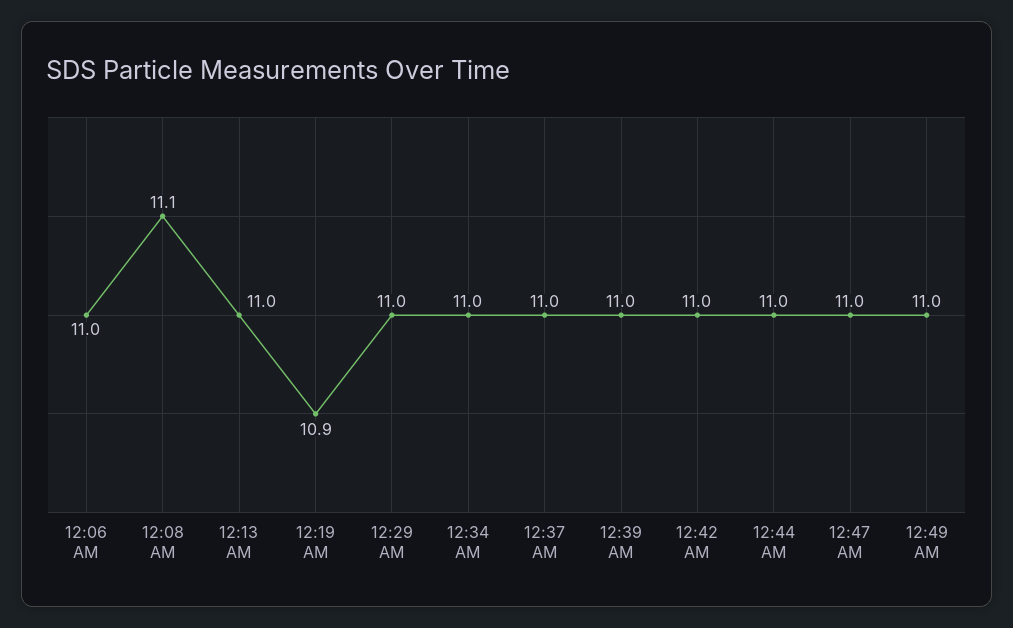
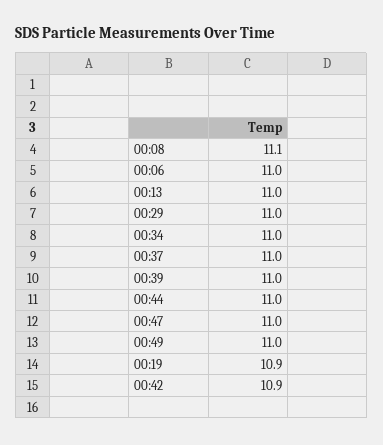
12:42 AM: 11 -> 10.9

